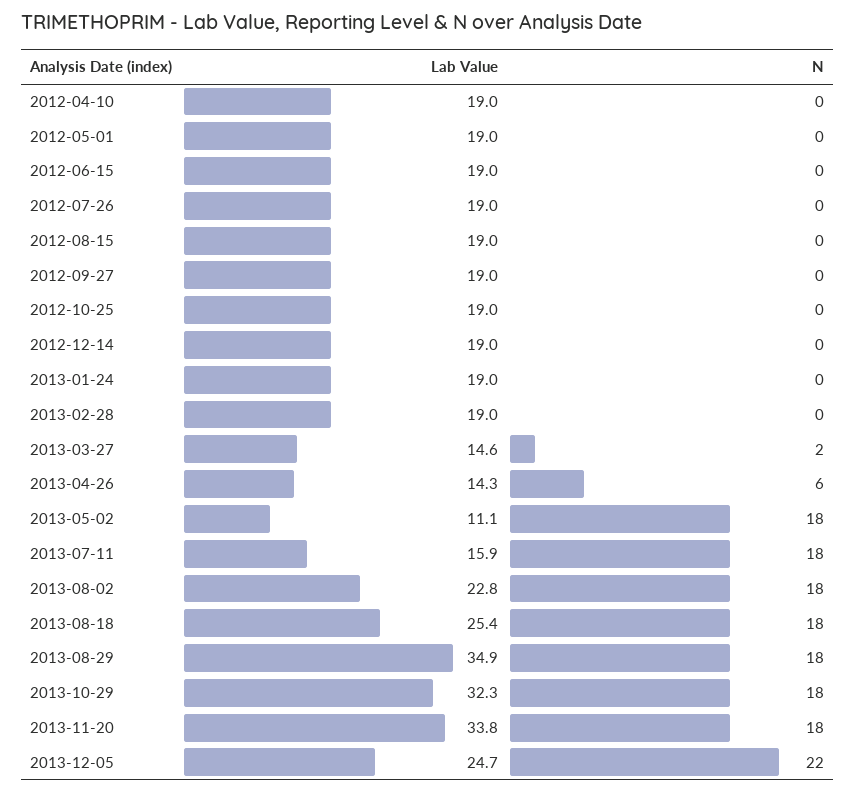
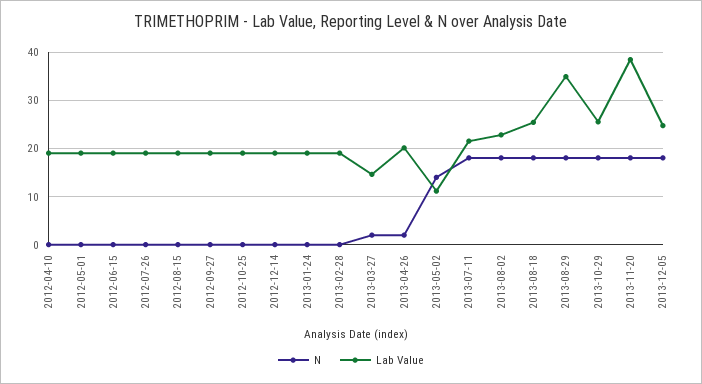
Lab Value, 2013-04-26: 14.3 -> 20
N, 2013-04-26: 6 -> 2
N, 2013-05-02: 18 -> 14
Lab Value, 2013-07-11: 15.9 -> 22
Lab Value, 2013-10-29: 32.3 -> 26
Lab Value, 2013-11-20: 33.8 -> 38
N, 2013-12-05: 22 -> 18

